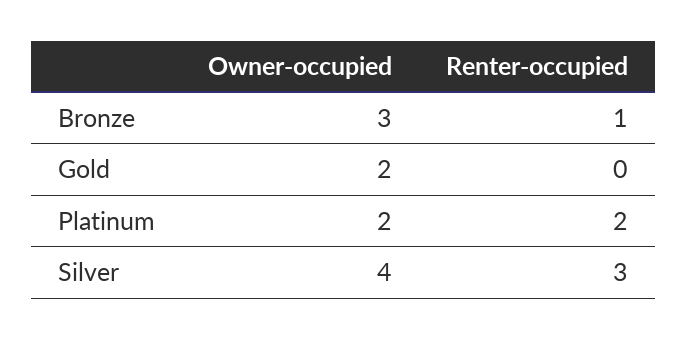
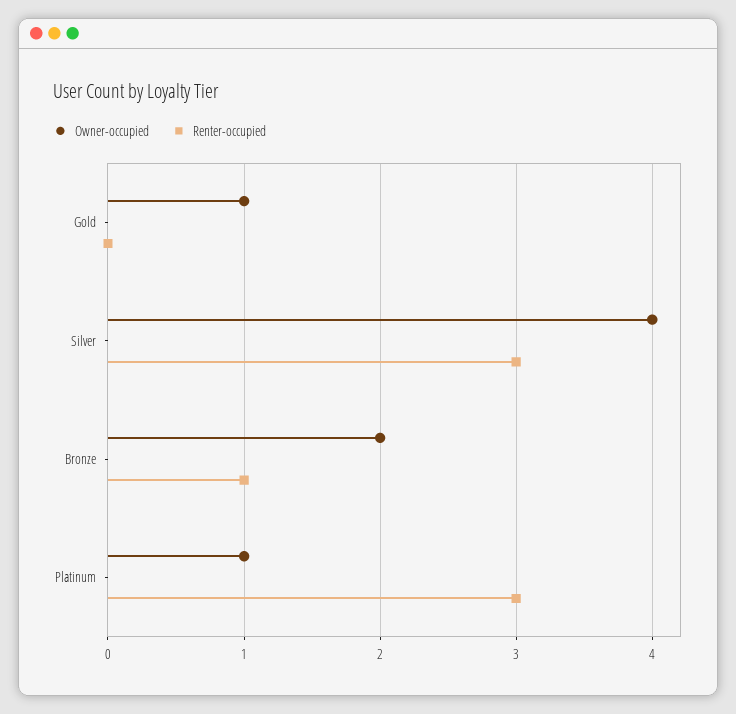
Owner-occupied, Bronze: 3 -> 2
Owner-occupied, Gold: 2 -> 1
Owner-occupied, Platinum: 2 -> 1
Renter-occupied, Platinum: 2 -> 3

